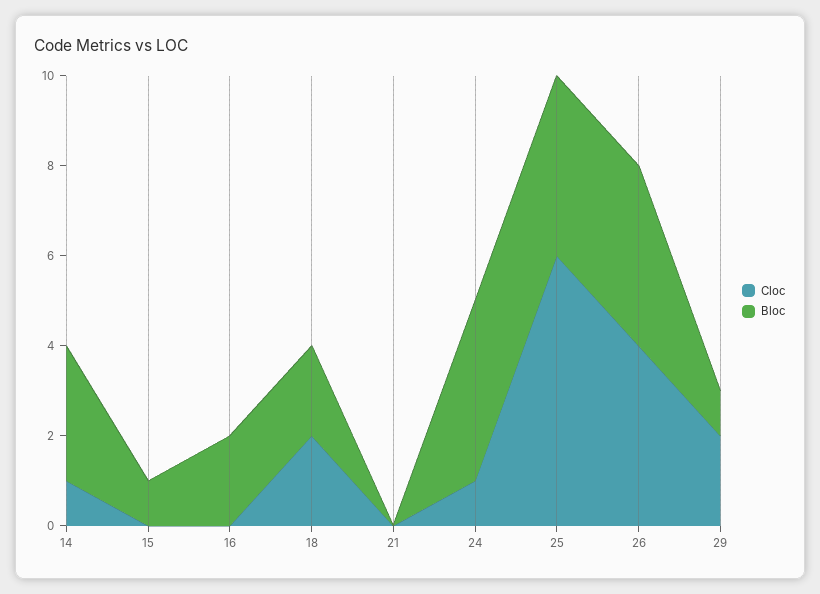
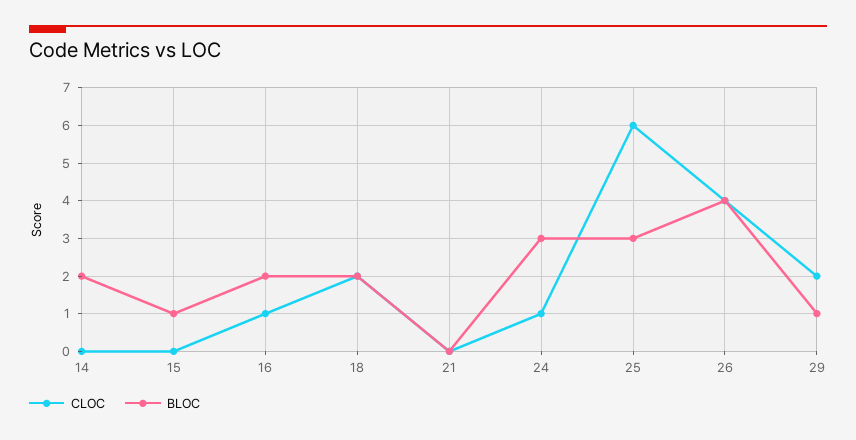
Cloc, 14: 1 -> 0
Bloc, 14: 3 -> 2
Cloc, 16: 0 -> 1
Bloc, 24: 4 -> 3
Bloc, 25: 4 -> 3

